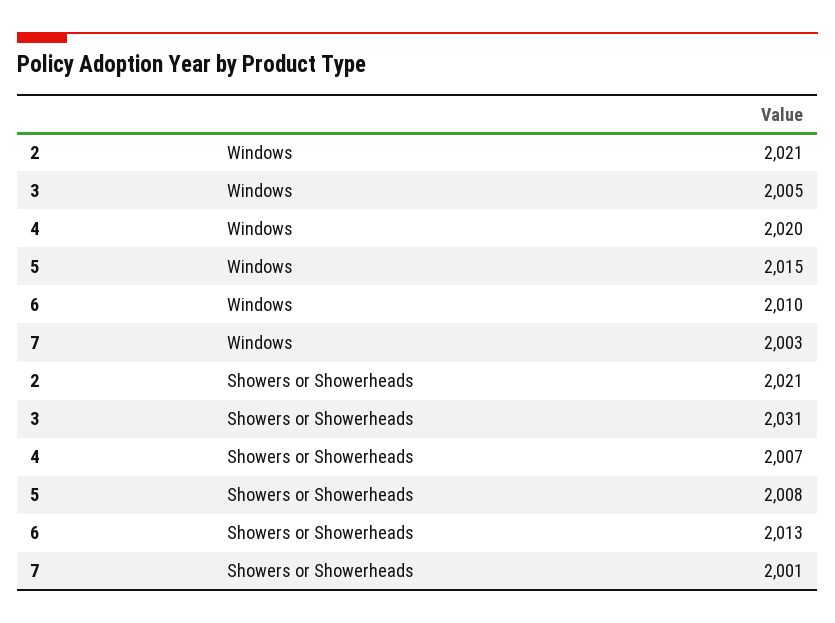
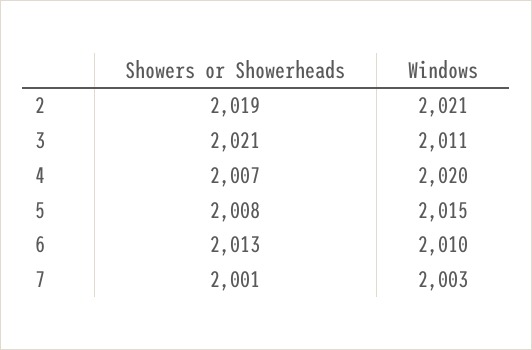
3, Windows: 2005 -> 2011
2, Showers or Showerheads: 2021 -> 2019
3, Showers or Showerheads: 2031 -> 2021

